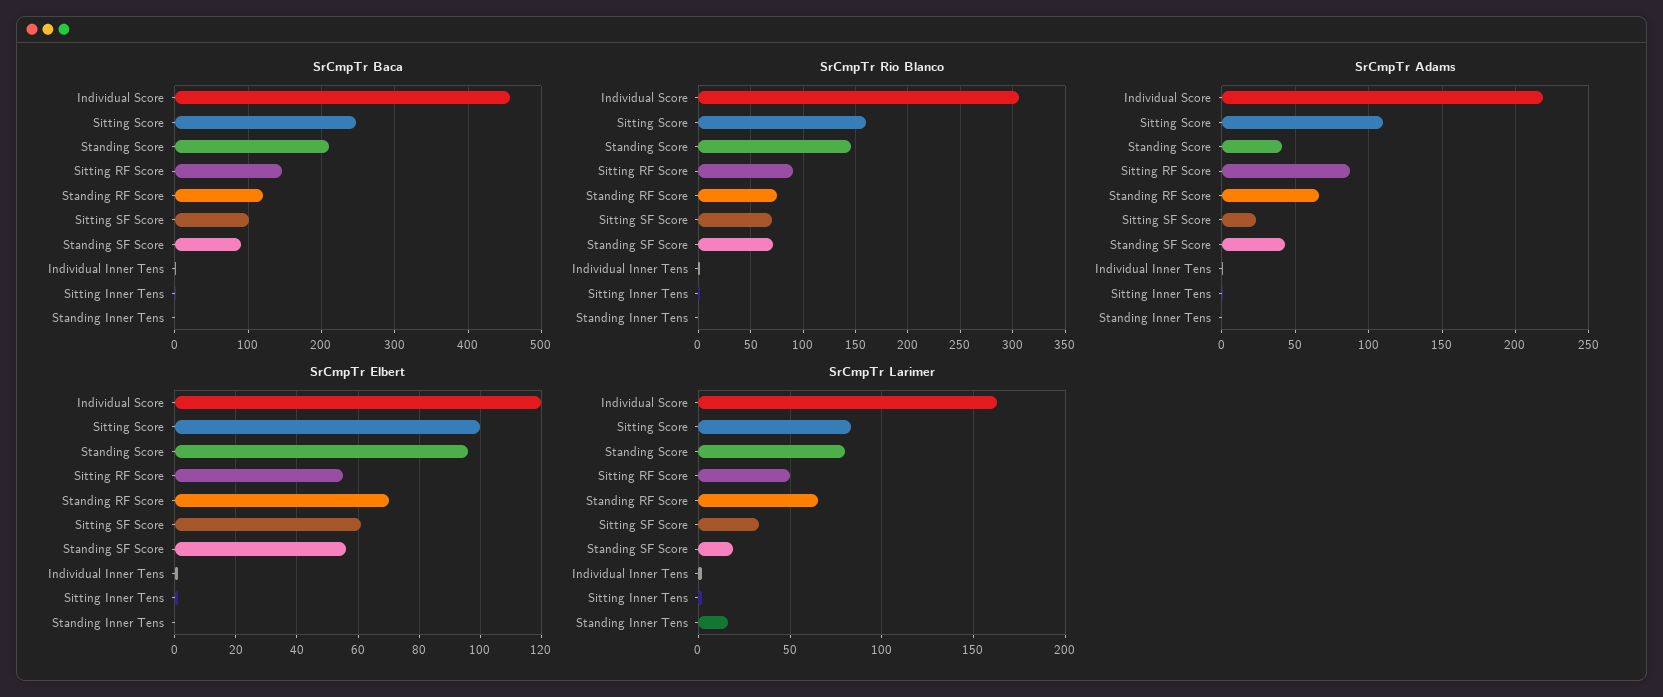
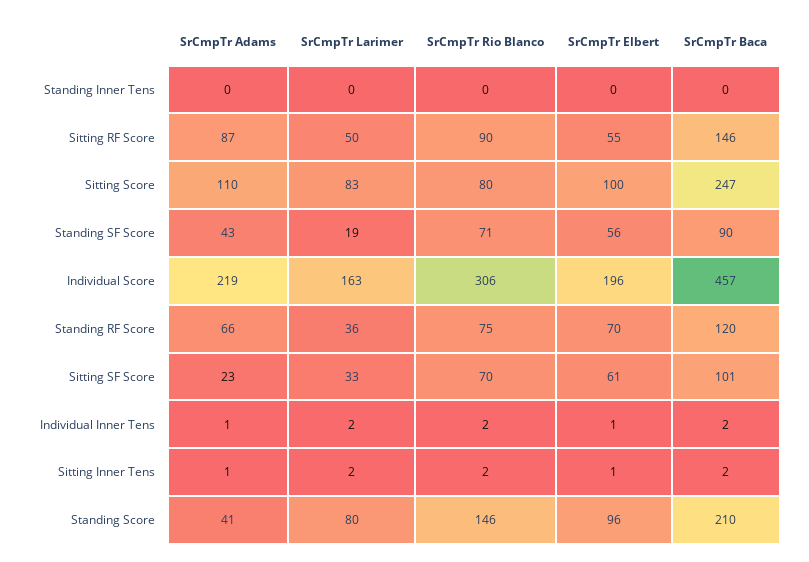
SrCmpTr Rio Blanco, Sitting Score: 160 -> 80
SrCmpTr Elbert, Individual Score: 120 -> 196
SrCmpTr Larimer, Standing RF Score: 65 -> 36
SrCmpTr Larimer, Standing Inner Tens: 15 -> 0

